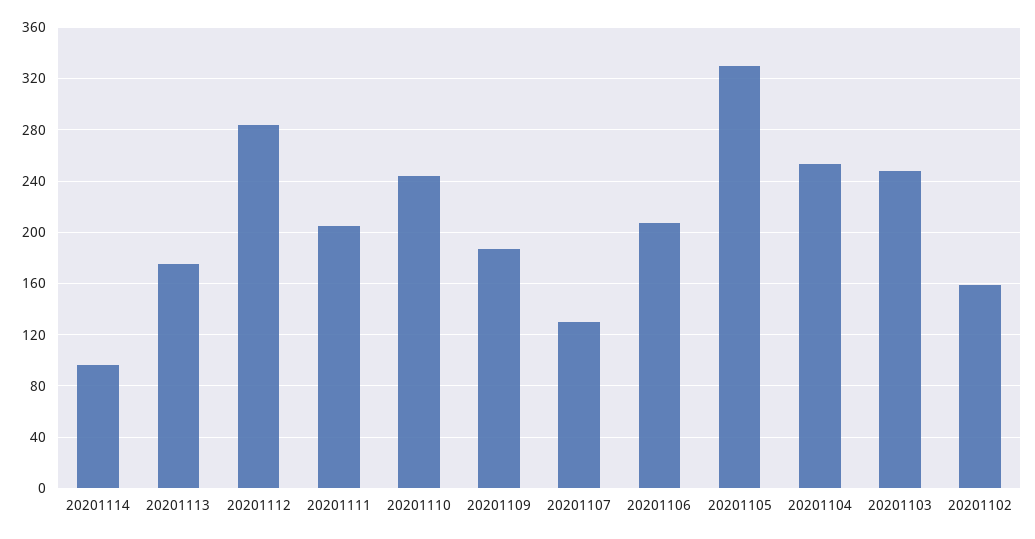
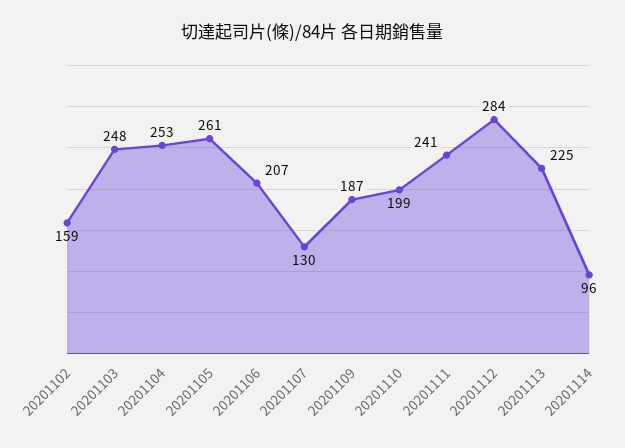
20201113: 175 -> 225
20201111: 205 -> 241
20201110: 245 -> 199
20201105: 330 -> 261

